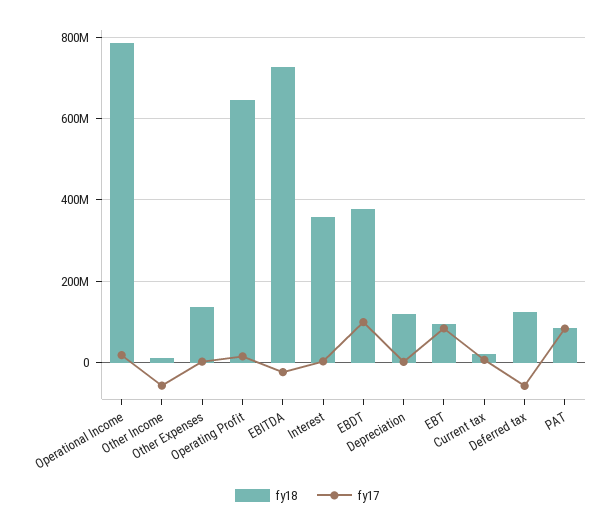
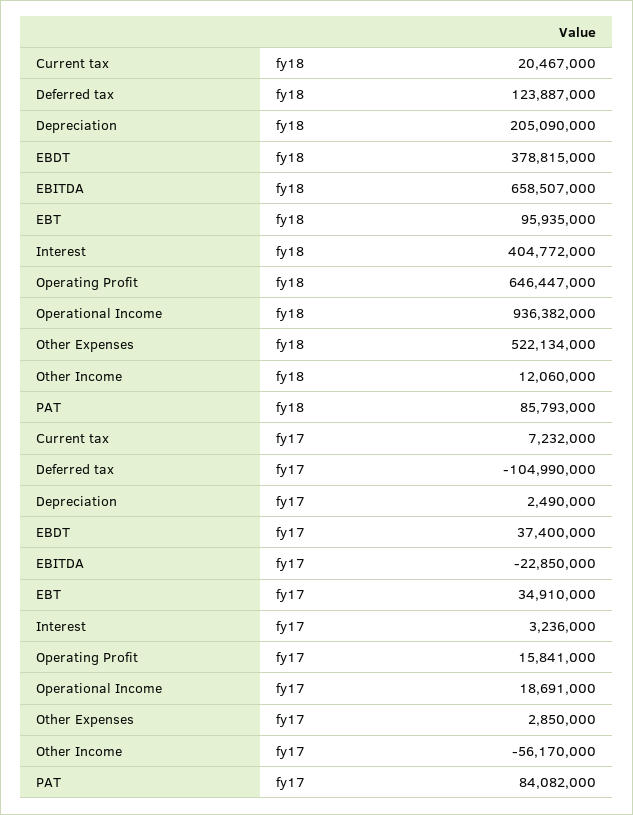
fy18, Operational Income: 780000000 -> 936382000
fy18, Other Expenses: 140000000 -> 522134000
fy18, EBITDA: 720000000 -> 658507000
fy18, Interest: 360000000 -> 404772000
fy17, EBDT: 100000000 -> 37400000
fy18, Depreciation: 120000000 -> 205090000
fy17, EBT: 80000000 -> 34910000
fy17, Deferred tax: -60000000 -> -104990000

